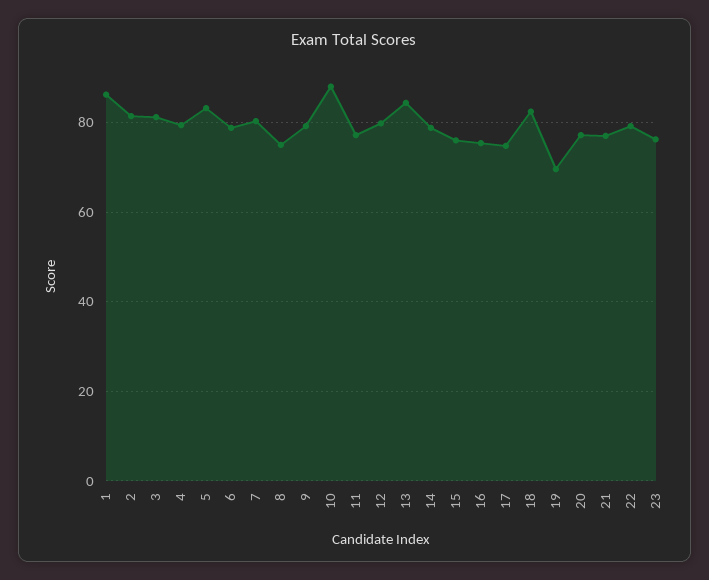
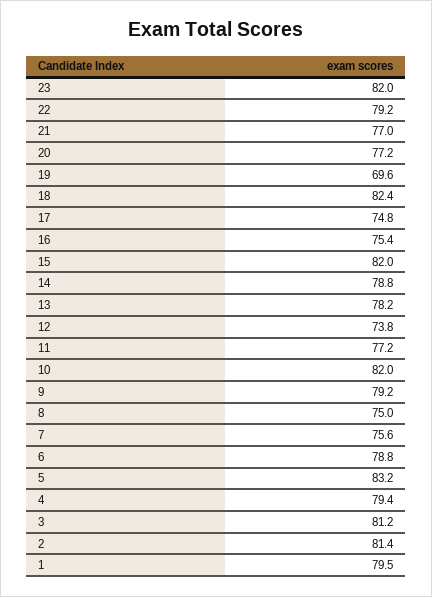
1: 86 -> 79.5
7: 80 -> 75.6
10: 88 -> 82
12: 80 -> 73.8
13: 84 -> 78.2
15: 76 -> 82
23: 76 -> 82

